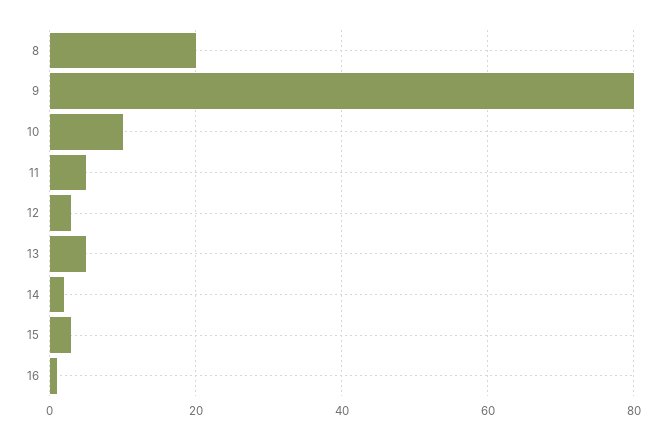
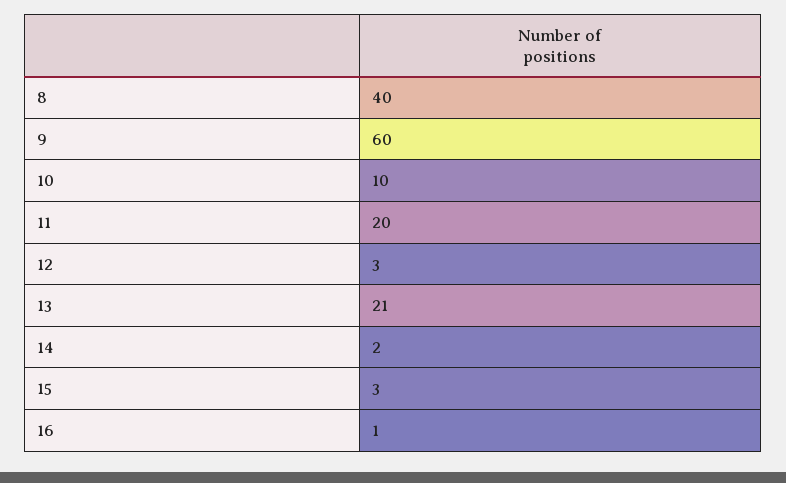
8: 20 -> 40
9: 80 -> 60
11: 5 -> 20
13: 5 -> 21

